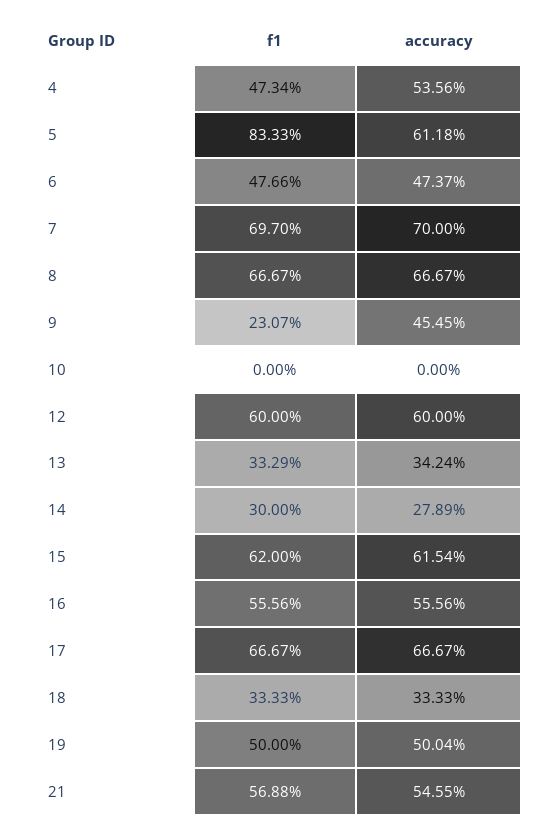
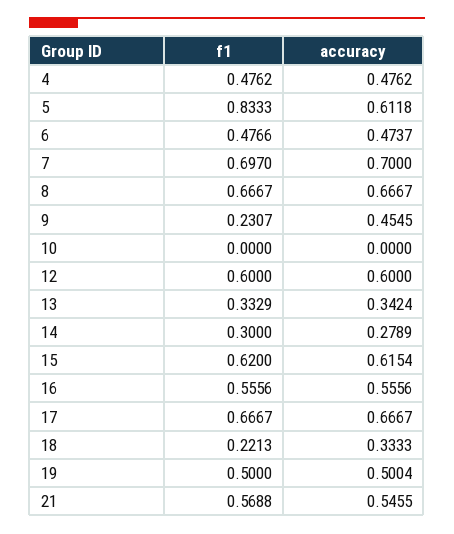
f1, 4: 0.4734 -> 0.4762
accuracy, 4: 0.5356 -> 0.4762
f1, 18: 0.3333 -> 0.2213

